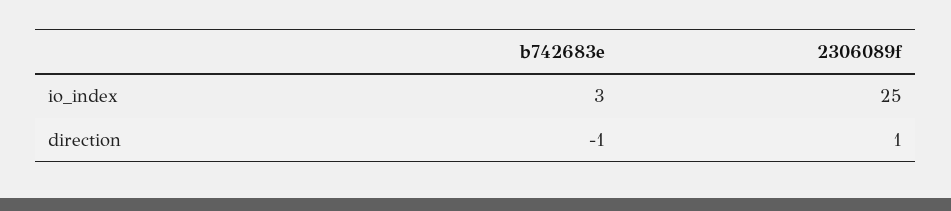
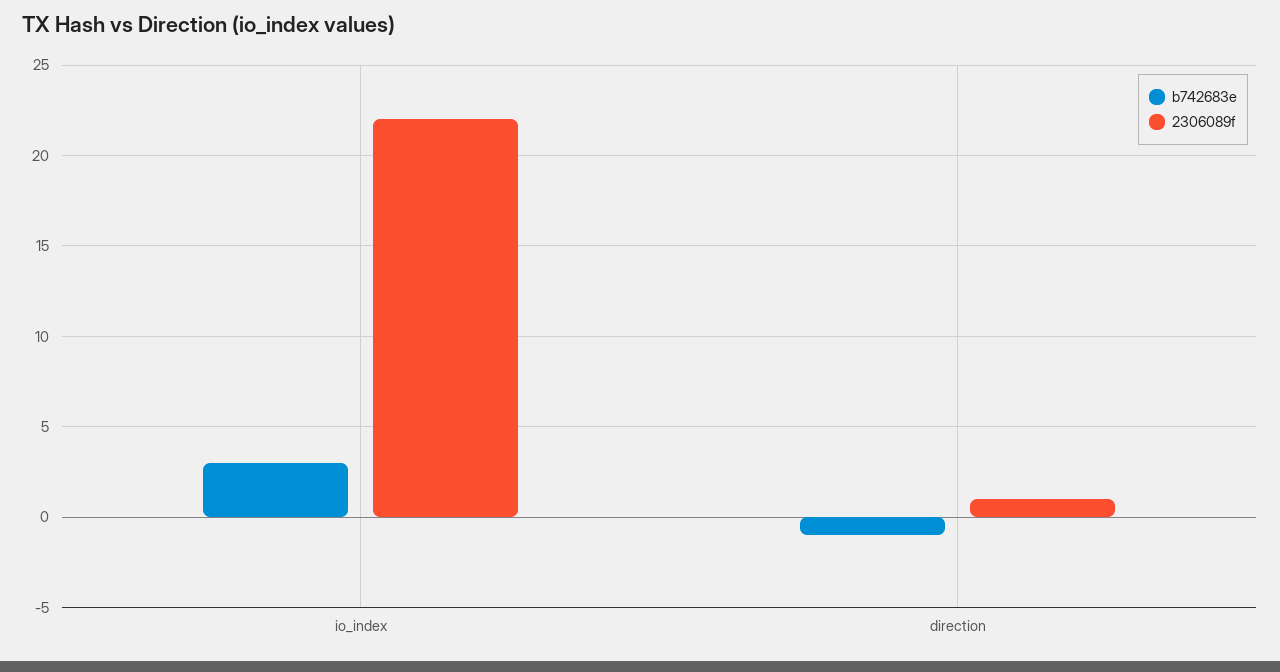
2306089f, io_index: 25 -> 22

